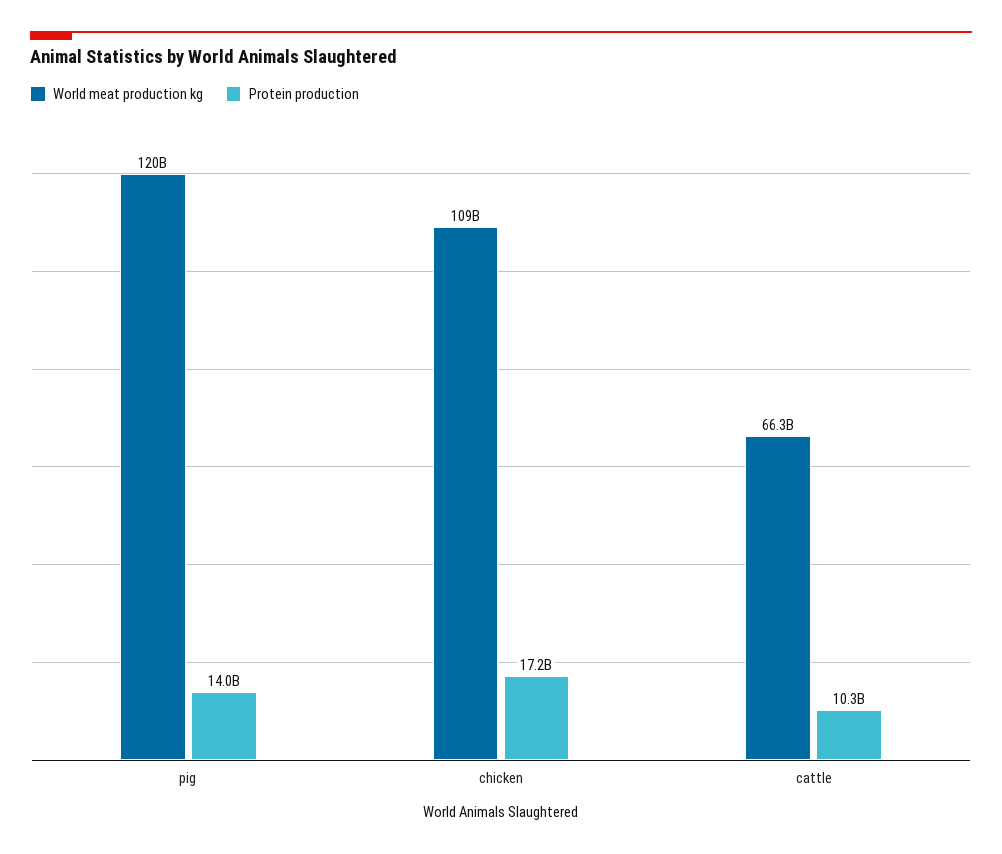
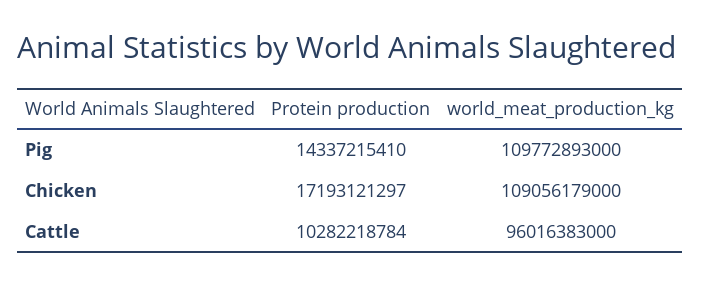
World meat production kg, pig: 120000000000 -> 109772893000
Protein production, pig: 14000000000 -> 14337215410
World meat production kg, cattle: 66300000000 -> 96016383000

